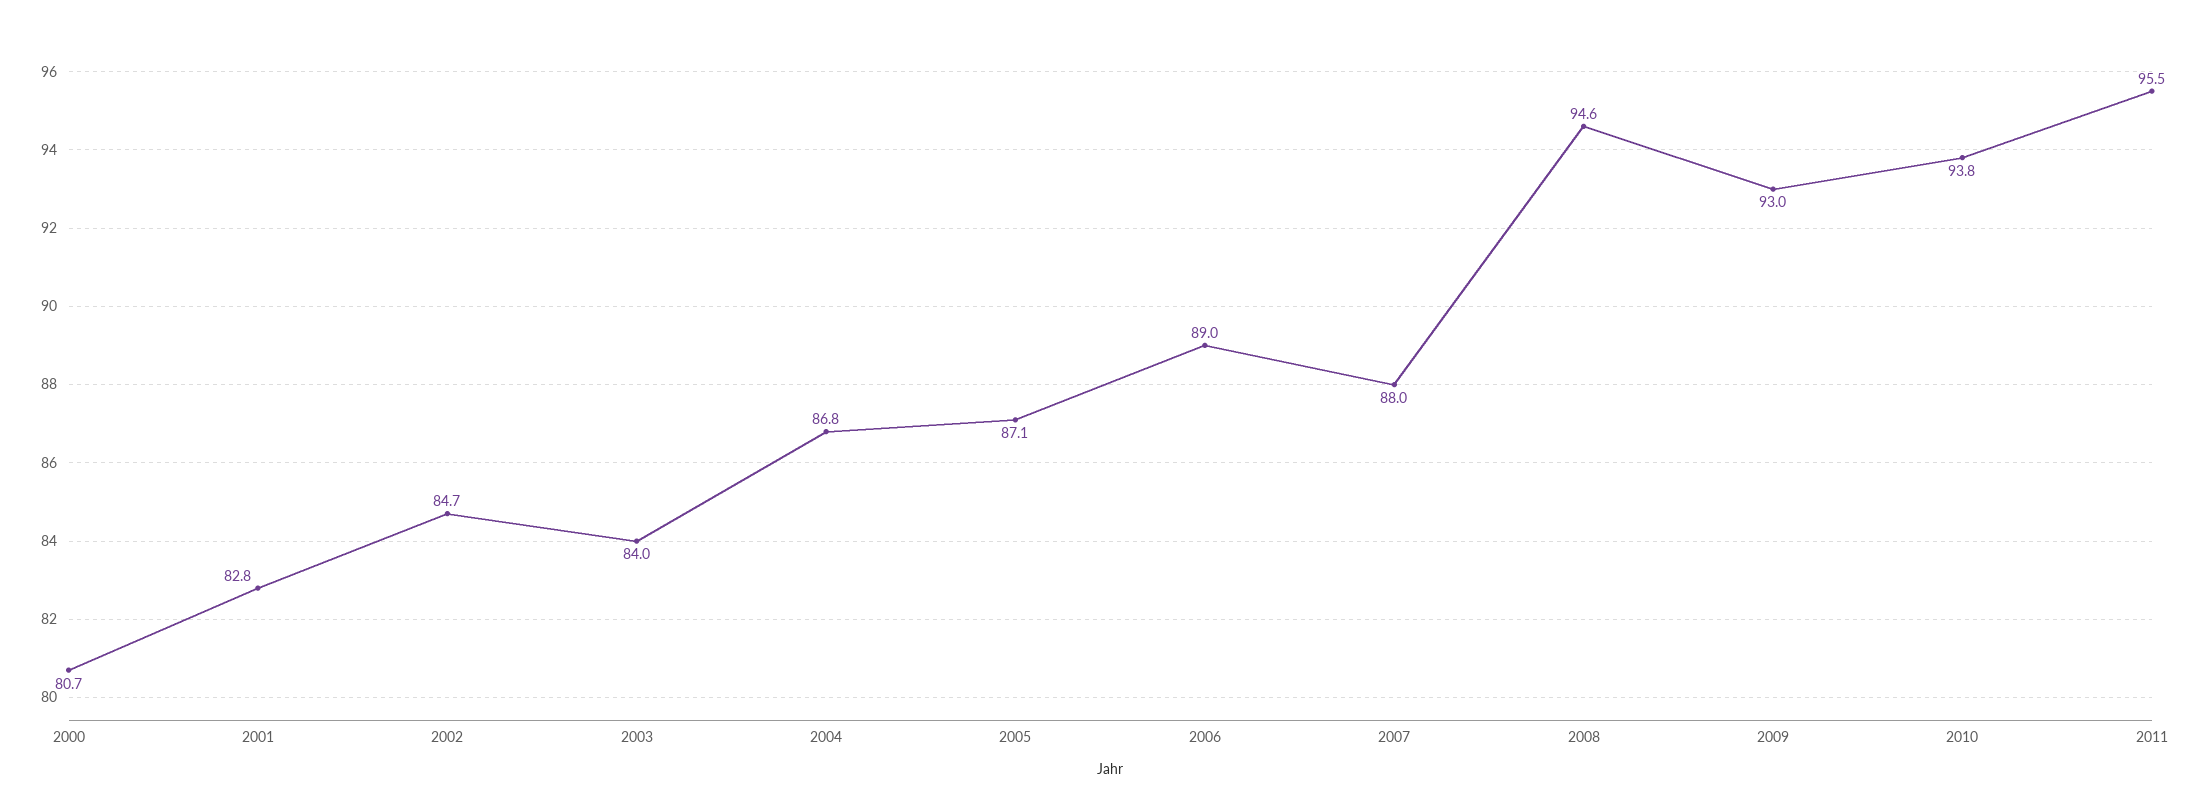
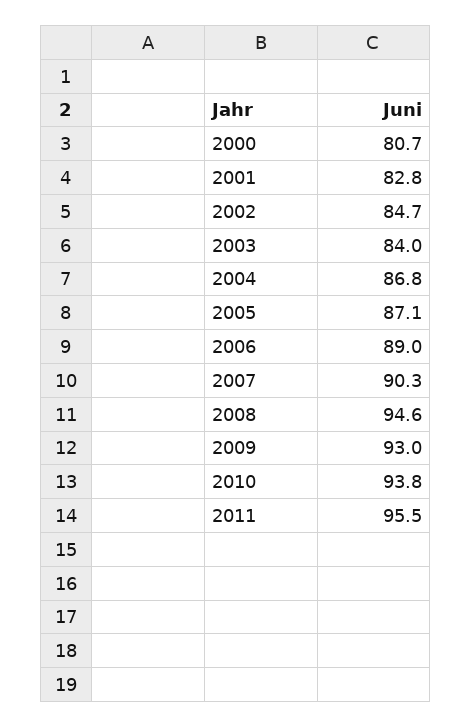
2007: 88 -> 90.3

